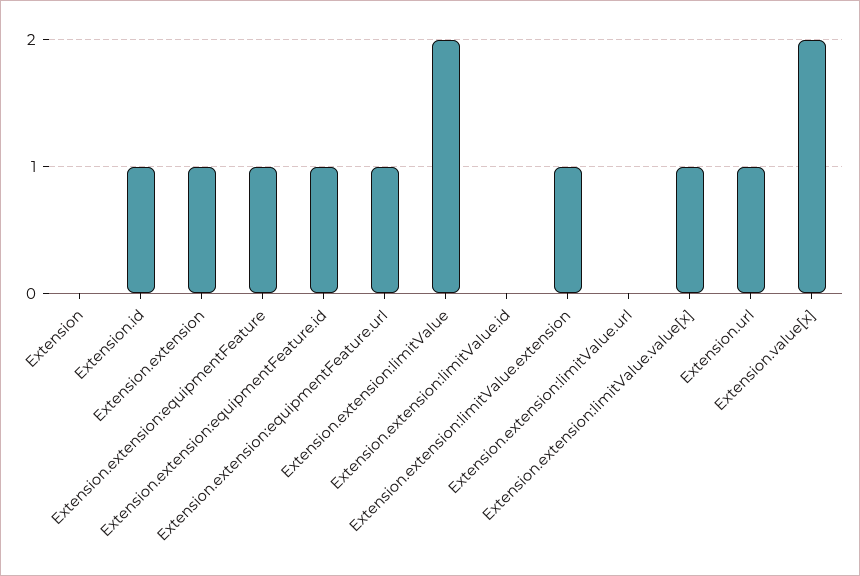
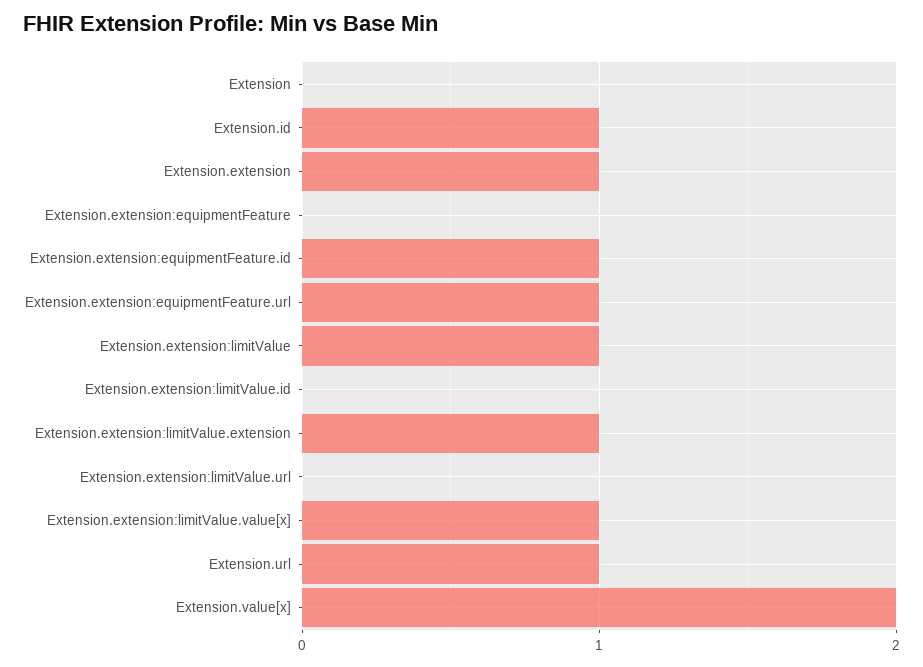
Extension.extension:equipmentFeature: 1 -> 0
Extension.extension:limitValue: 2 -> 1

